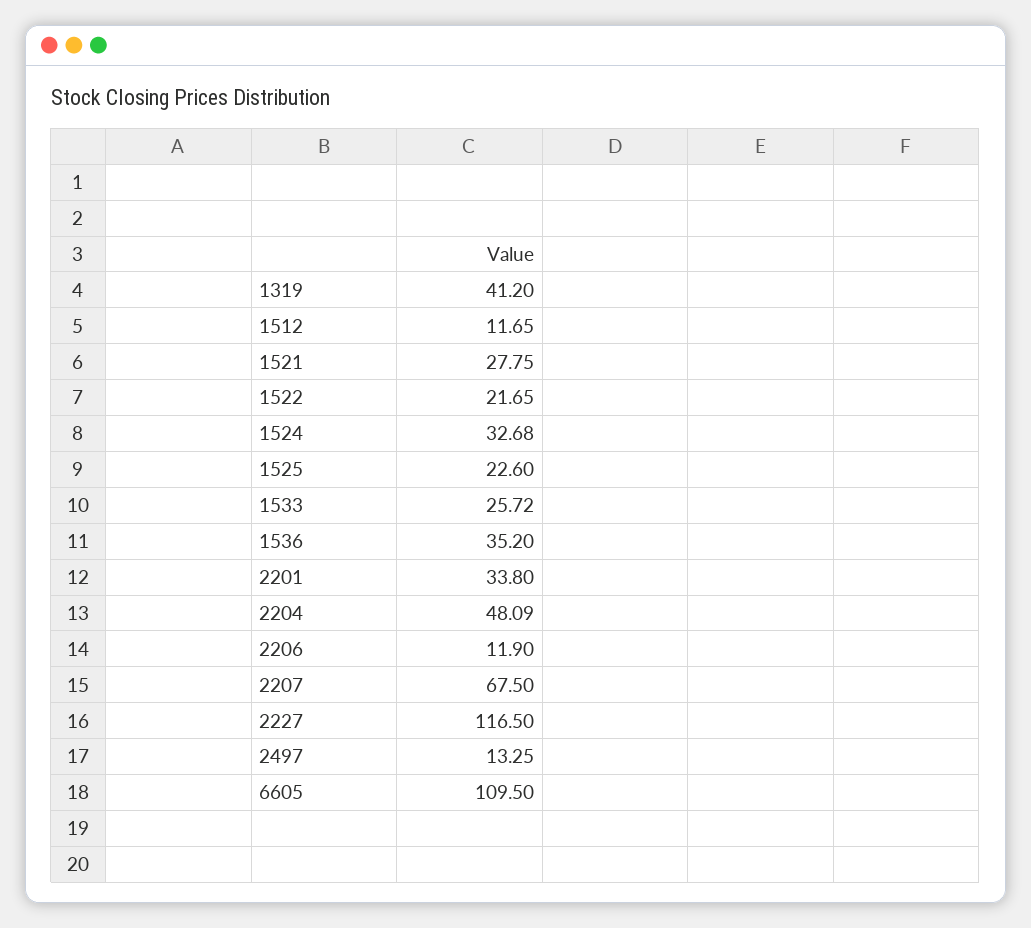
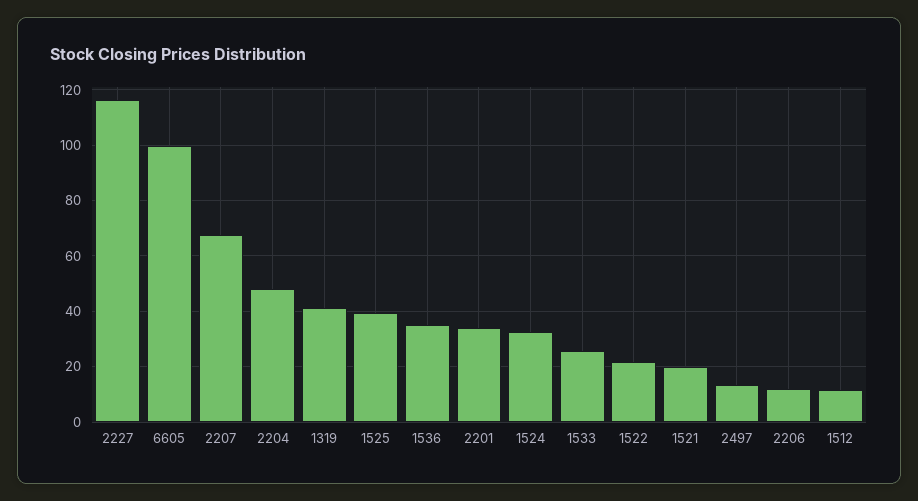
1521: 27.75 -> 20
1525: 22.6 -> 40
6605: 109.5 -> 100

